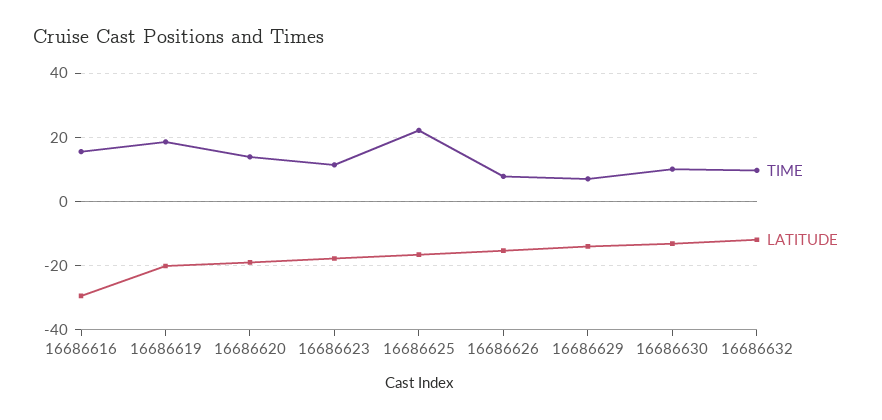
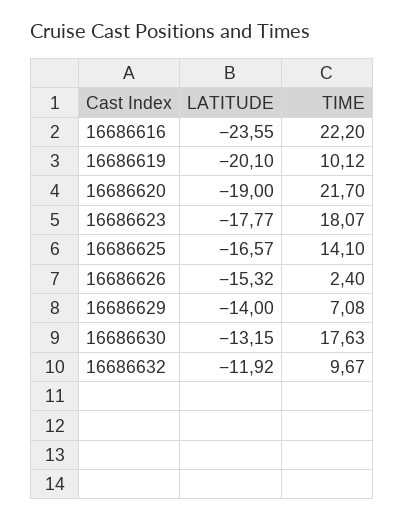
TIME, 16686616: 16 -> 22.2
LATITUDE, 16686616: -30 -> -23.55
TIME, 16686619: 18 -> 10.12
TIME, 16686620: 14 -> 21.7
TIME, 16686623: 12 -> 18.07
TIME, 16686625: 22 -> 14.1
TIME, 16686626: 8 -> 2.4
TIME, 16686630: 10 -> 17.63

